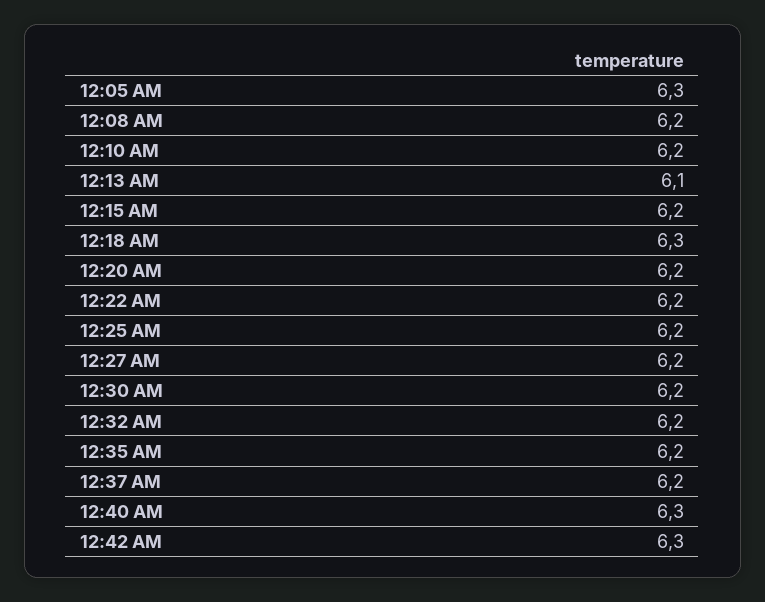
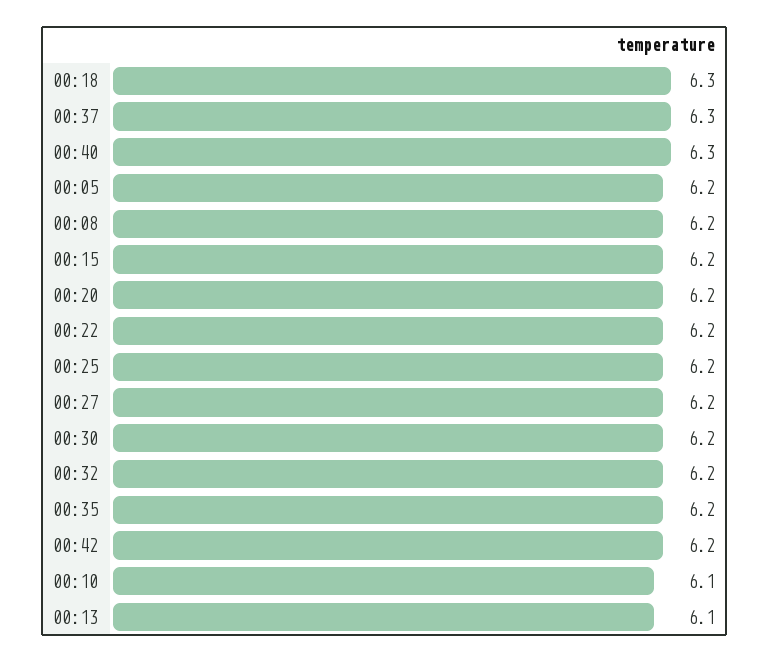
12:05 AM: 6.3 -> 6.2
12:10 AM: 6.2 -> 6.1
12:37 AM: 6.2 -> 6.3
12:42 AM: 6.3 -> 6.2

